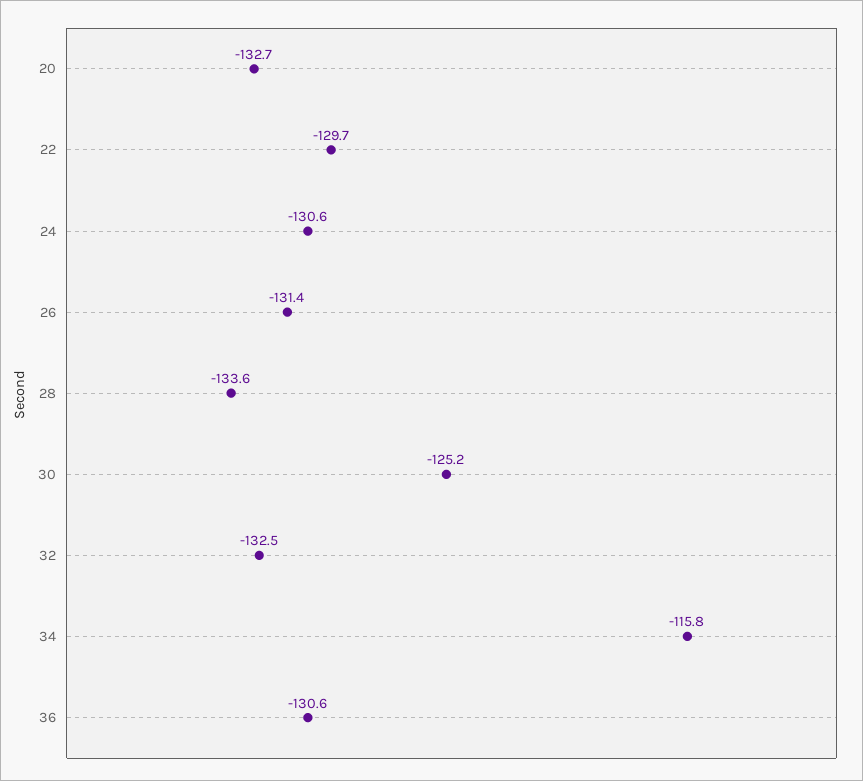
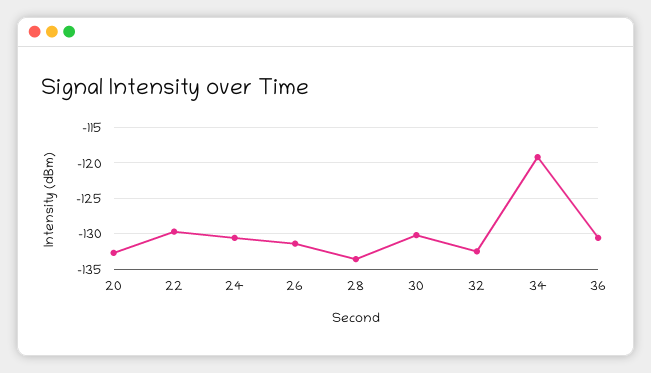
30: -125.2 -> -130
34: -115.8 -> -119

